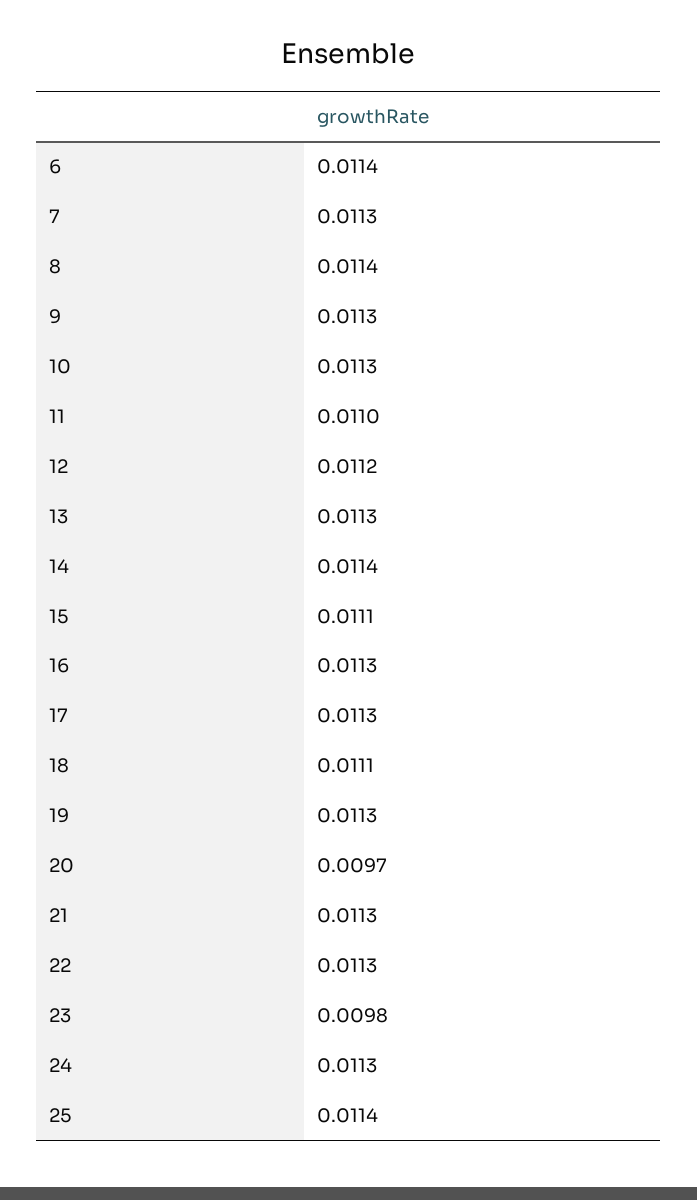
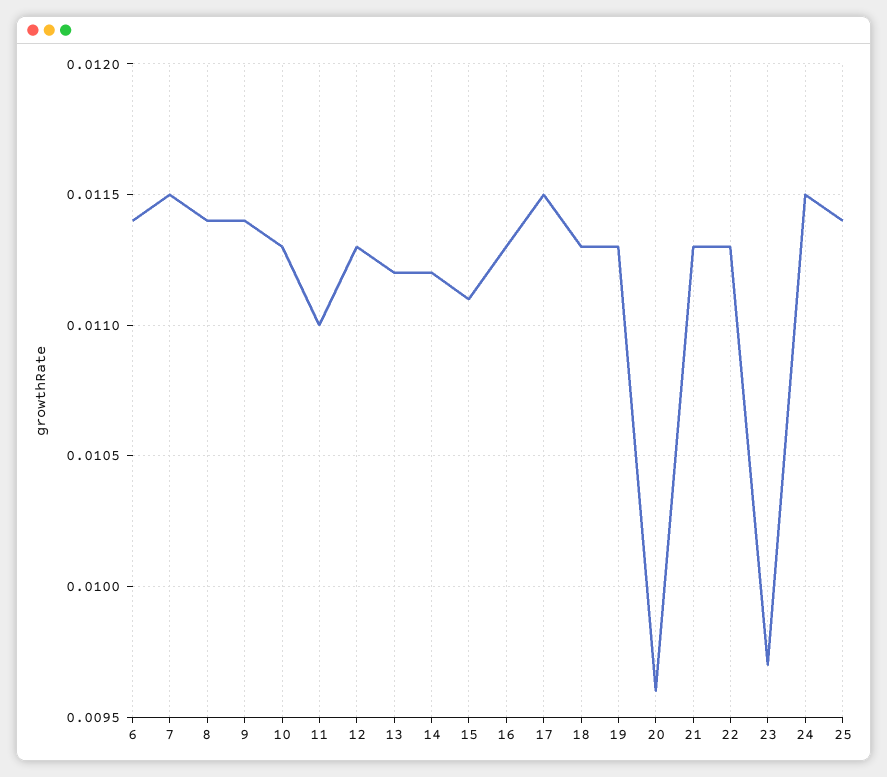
7: 0.0113 -> 0.0115
9: 0.0113 -> 0.0114
12: 0.0112 -> 0.0113
13: 0.0113 -> 0.0112
14: 0.0114 -> 0.0112
17: 0.0113 -> 0.0115
18: 0.0111 -> 0.0113
20: 0.0097 -> 0.0096
23: 0.0098 -> 0.0097
24: 0.0113 -> 0.0115

